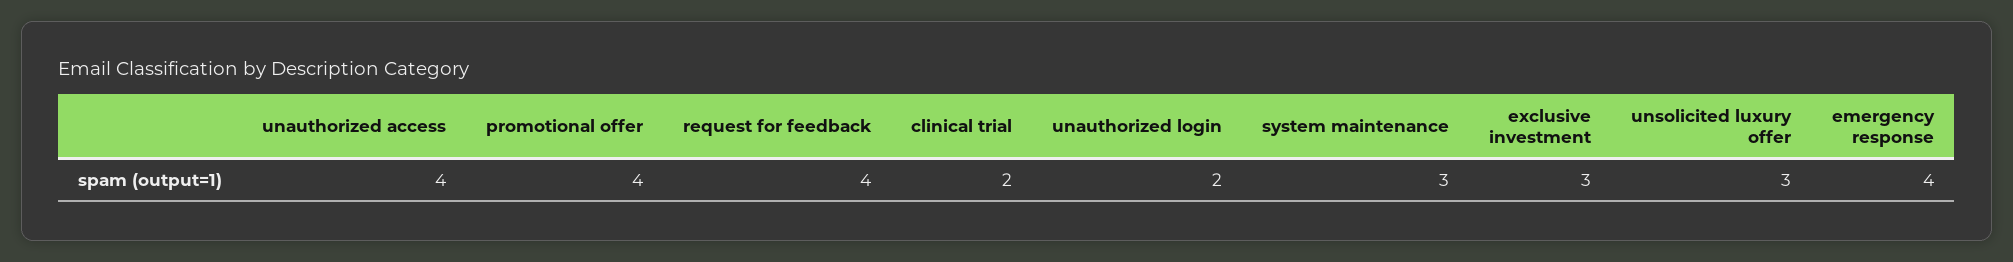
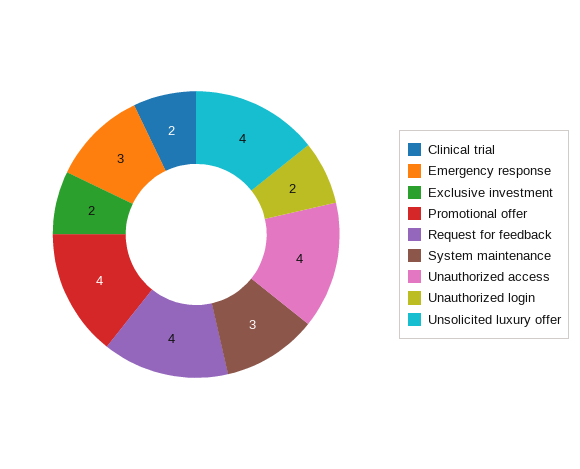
exclusive investment: 3 -> 2
unsolicited luxury offer: 3 -> 4
emergency response: 4 -> 3

